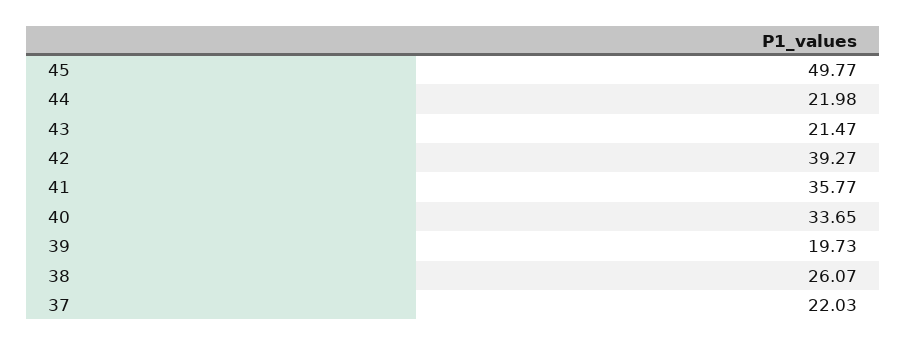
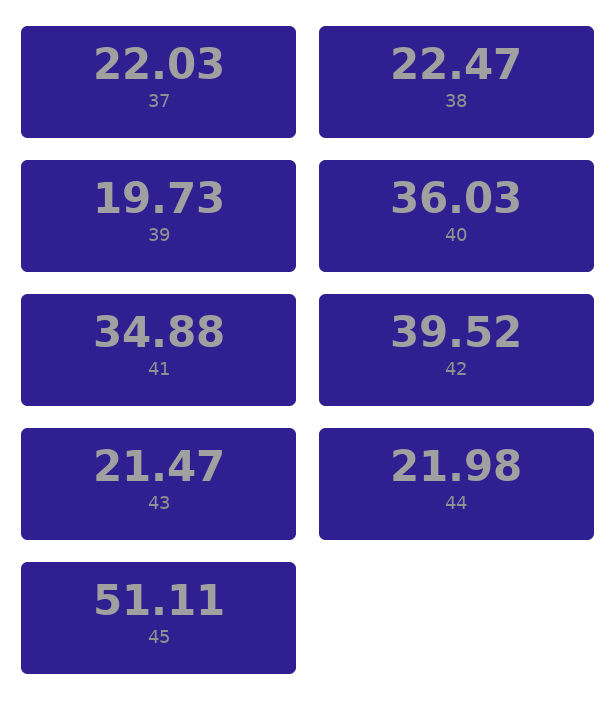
45: 49.77 -> 51.11
42: 39.27 -> 39.52
41: 35.77 -> 34.88
40: 33.65 -> 36.03
38: 26.07 -> 22.47

